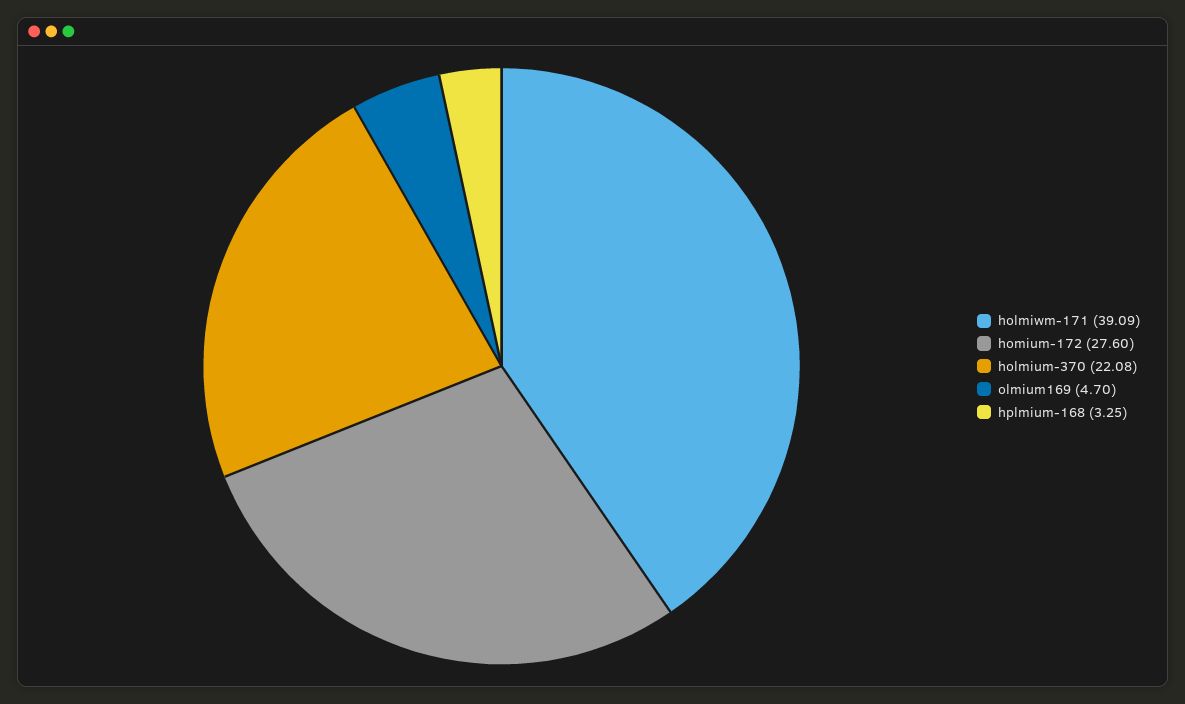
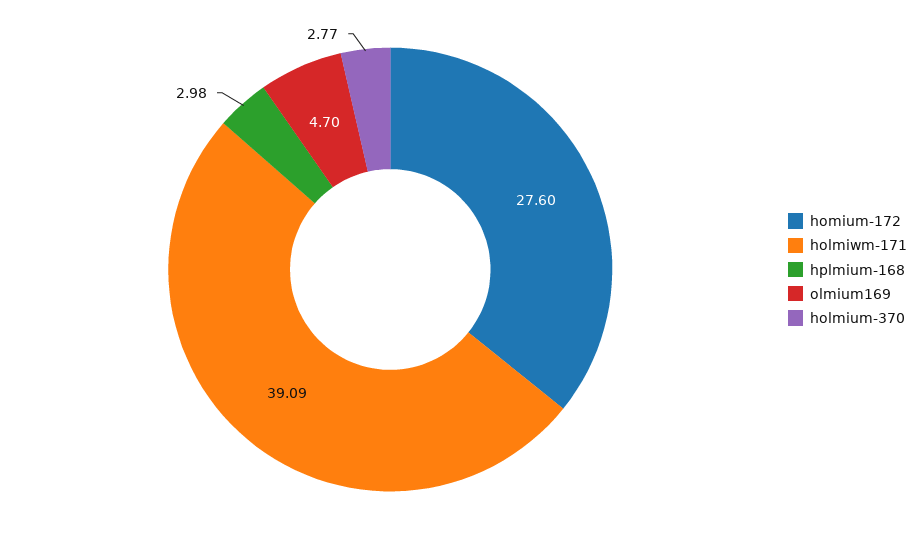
holmium-370: 22.08 -> 2.77
hplmium-168: 3.25 -> 2.98

